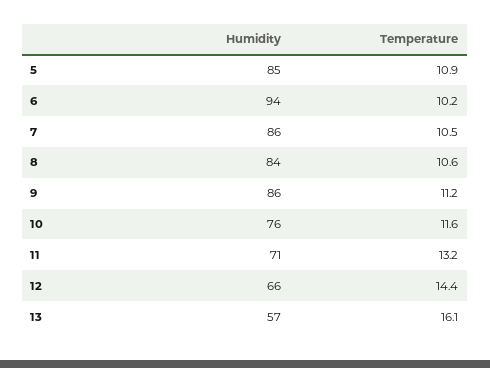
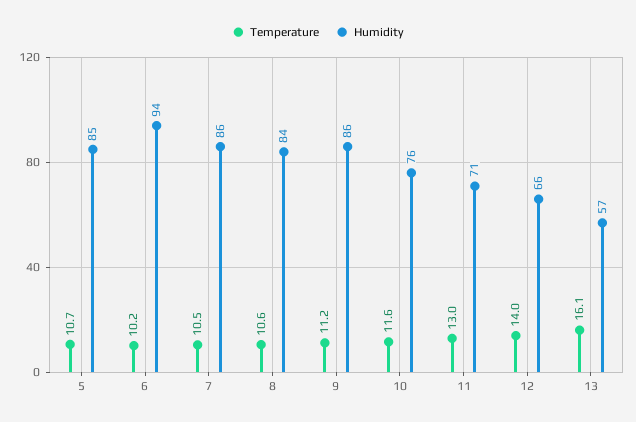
Temperature, 5: 10.9 -> 10.7
Temperature, 11: 13.2 -> 13
Temperature, 12: 14.4 -> 14

